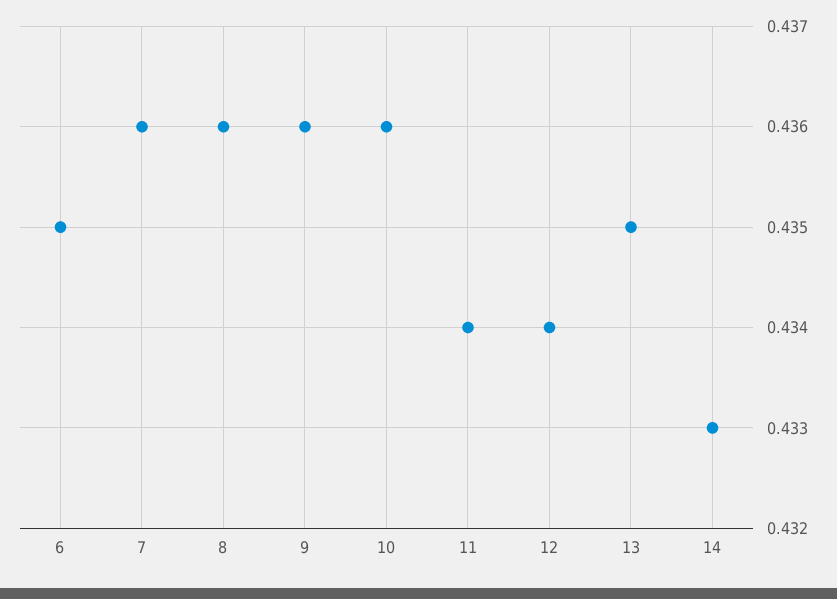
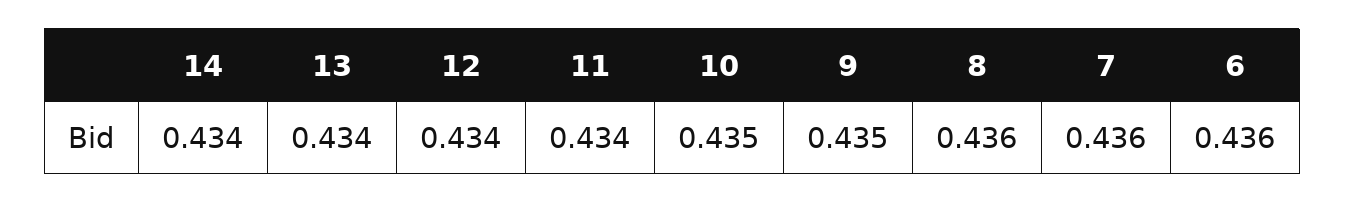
6: 0.435 -> 0.436
9: 0.436 -> 0.435
10: 0.436 -> 0.435
13: 0.435 -> 0.434
14: 0.433 -> 0.434

